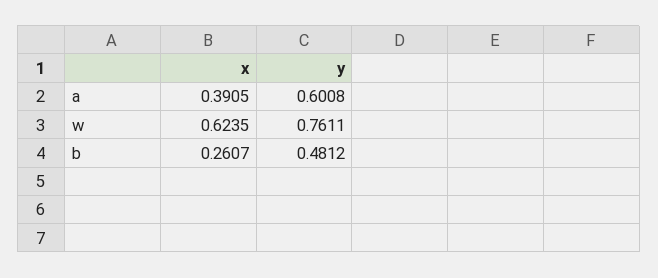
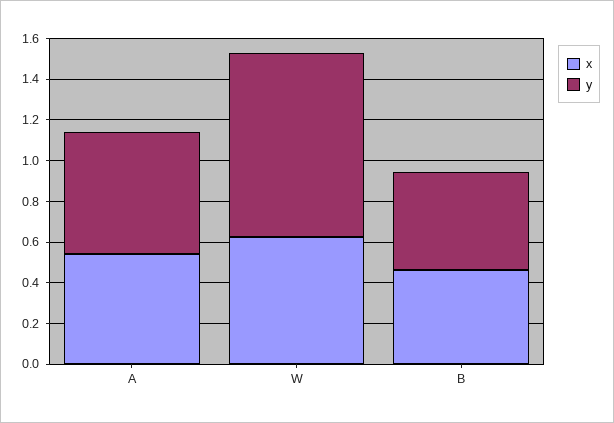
x, a: 0.3905 -> 0.55
y, w: 0.7611 -> 0.9
x, b: 0.2607 -> 0.45

